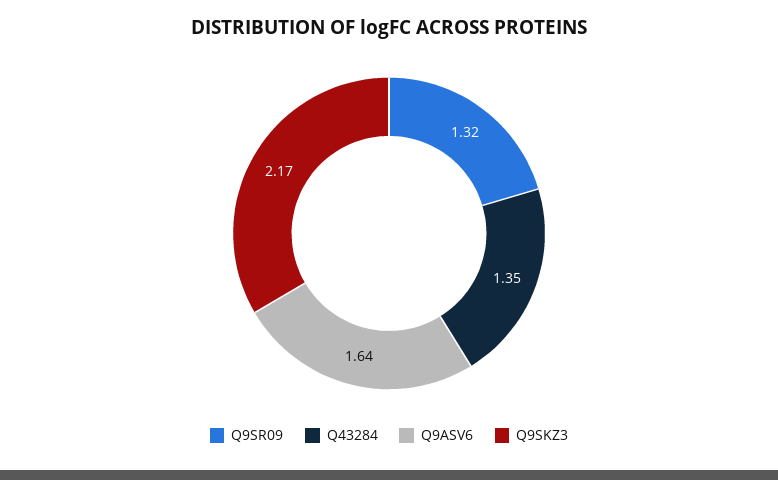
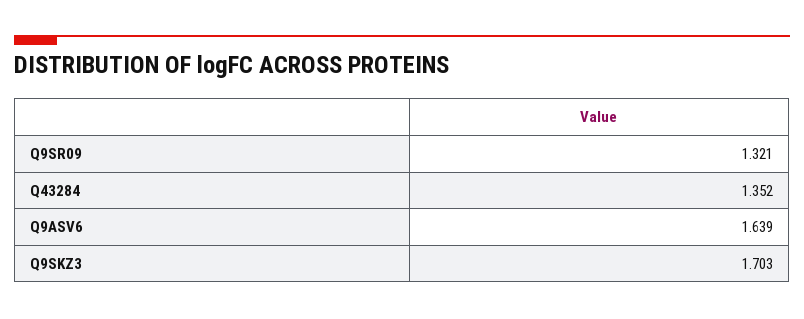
Q9SKZ3: 2.17 -> 1.703

